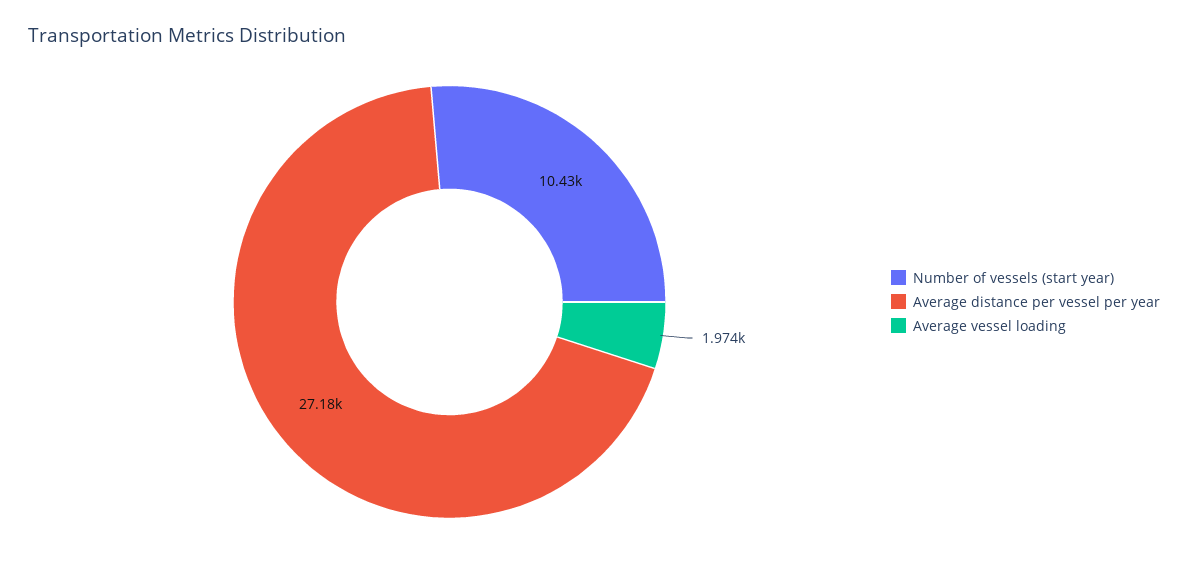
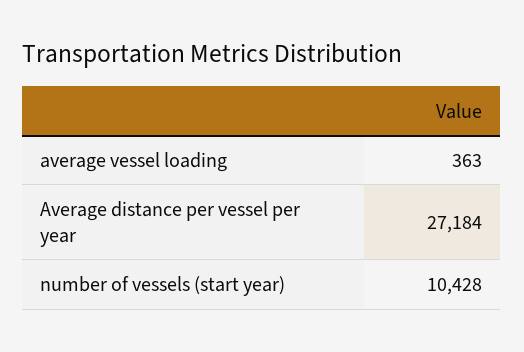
Average vessel loading: 1974 -> 363

